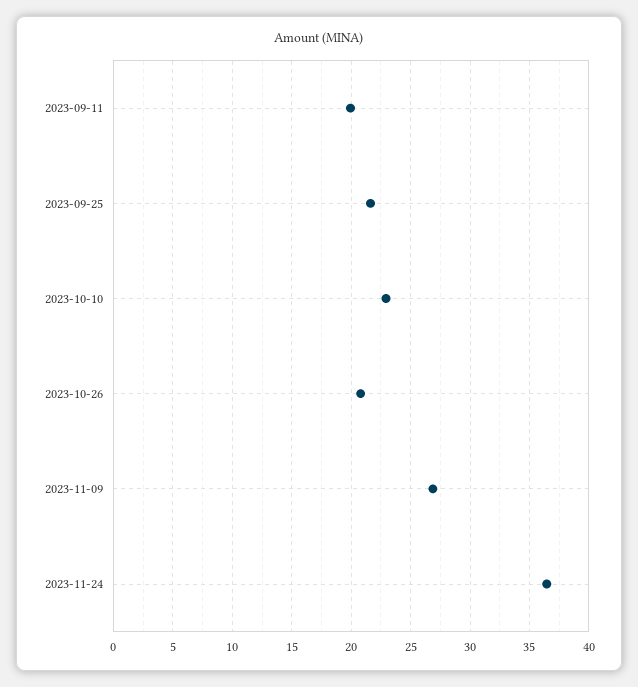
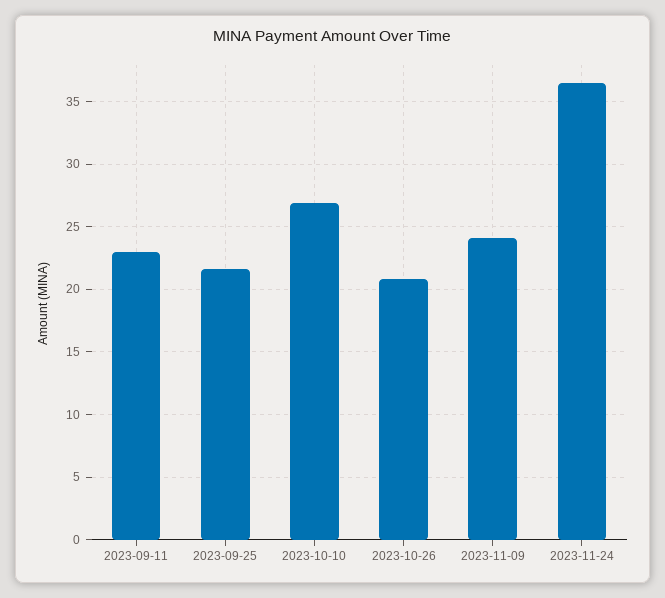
2023-09-11: 20 -> 23
2023-10-10: 23 -> 27
2023-11-09: 27 -> 24

